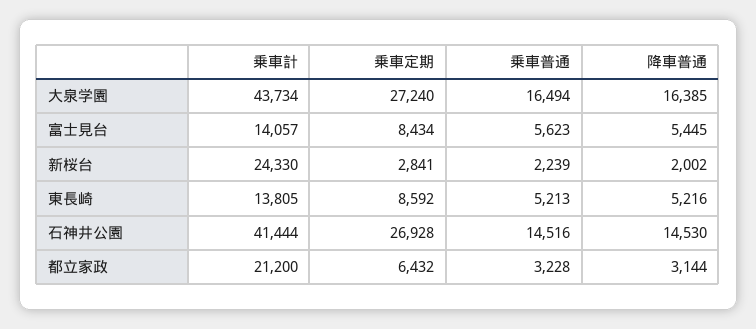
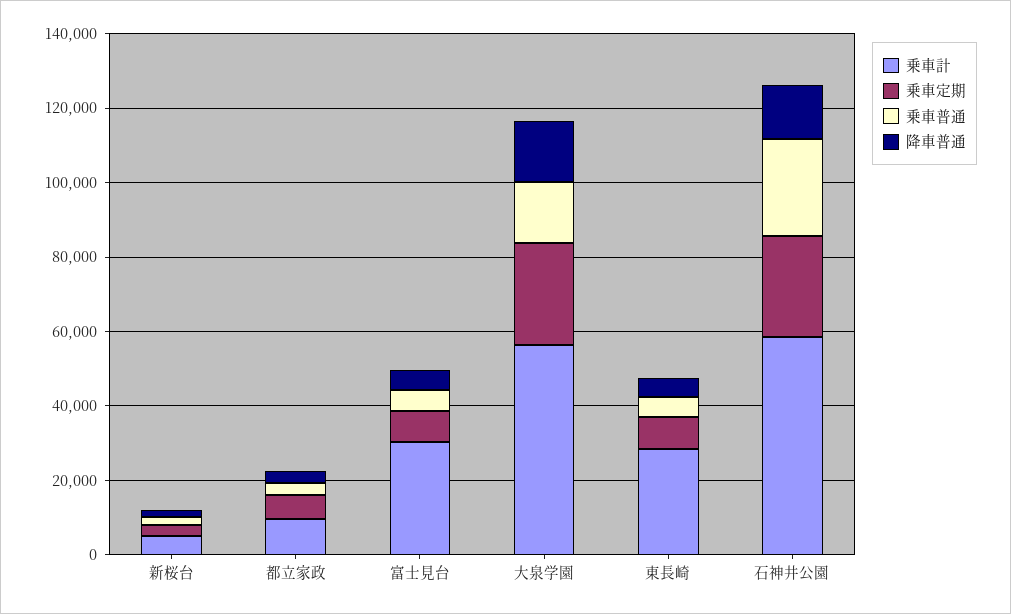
乗車計, 大泉学園: 43734 -> 55000
乗車計, 富士見台: 14057 -> 30000
乗車計, 新桜台: 24330 -> 5000
乗車計, 東長崎: 13805 -> 30000
乗車計, 石神井公園: 41444 -> 60000
乗車普通, 石神井公園: 14516 -> 25000
乗車計, 都立家政: 21200 -> 10000

